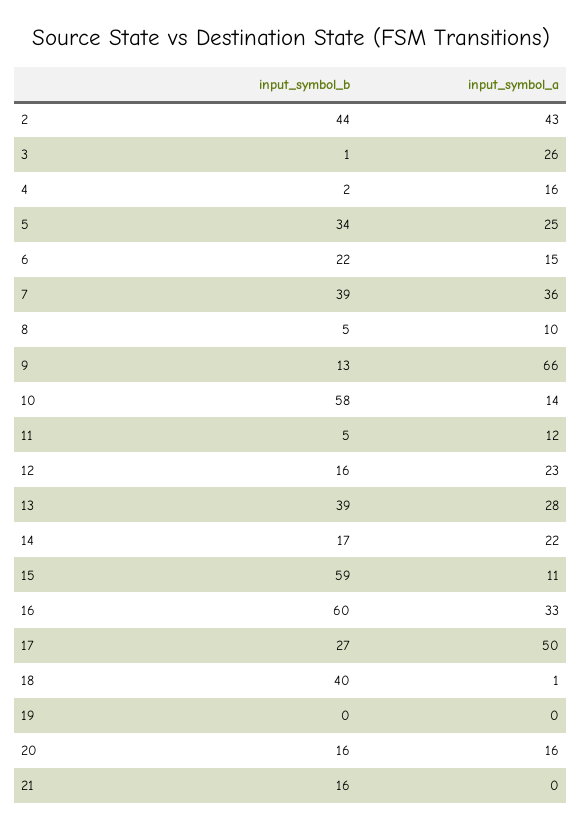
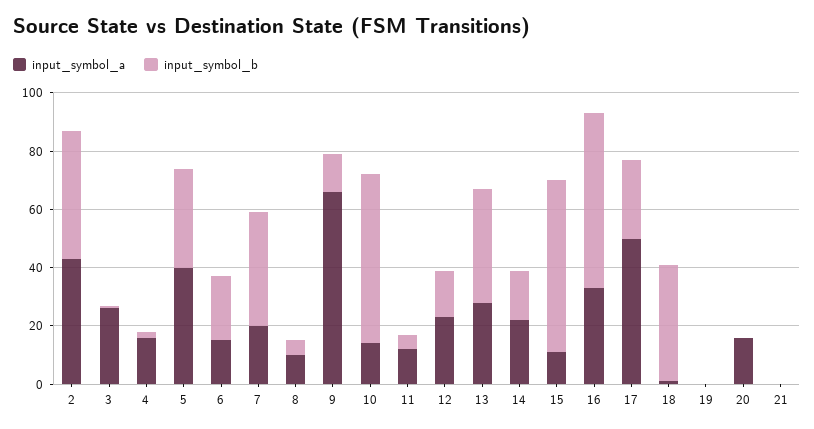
input_symbol_a, 5: 25 -> 40
input_symbol_a, 7: 36 -> 20
input_symbol_b, 20: 16 -> 0
input_symbol_b, 21: 16 -> 0

